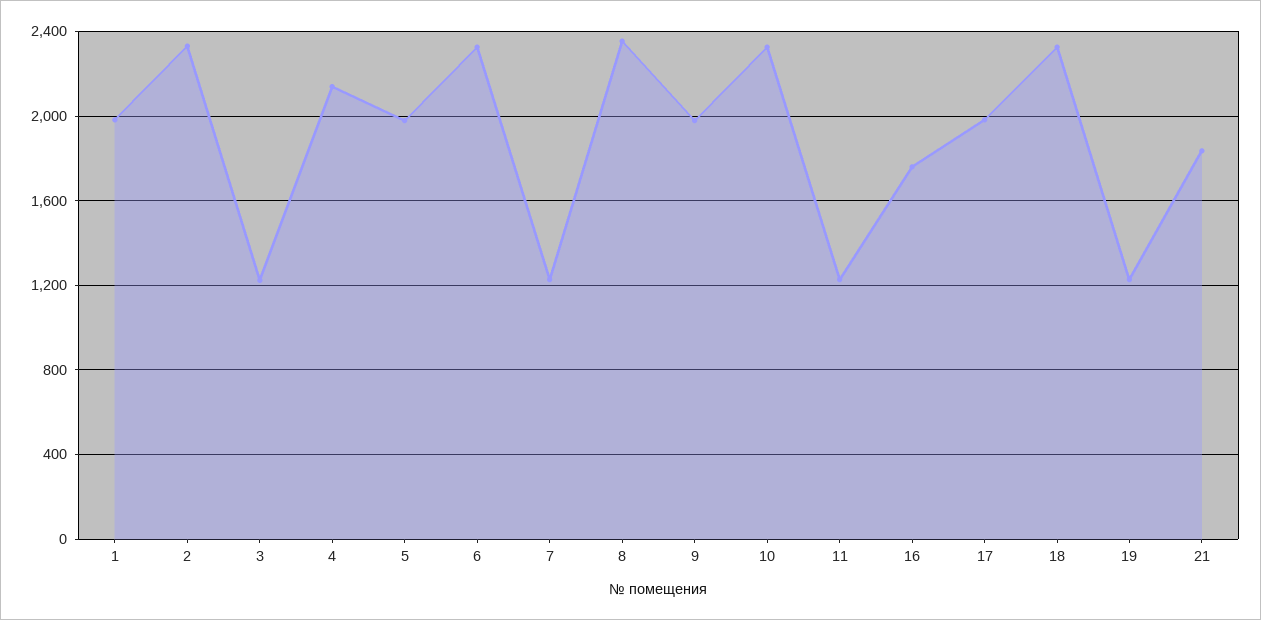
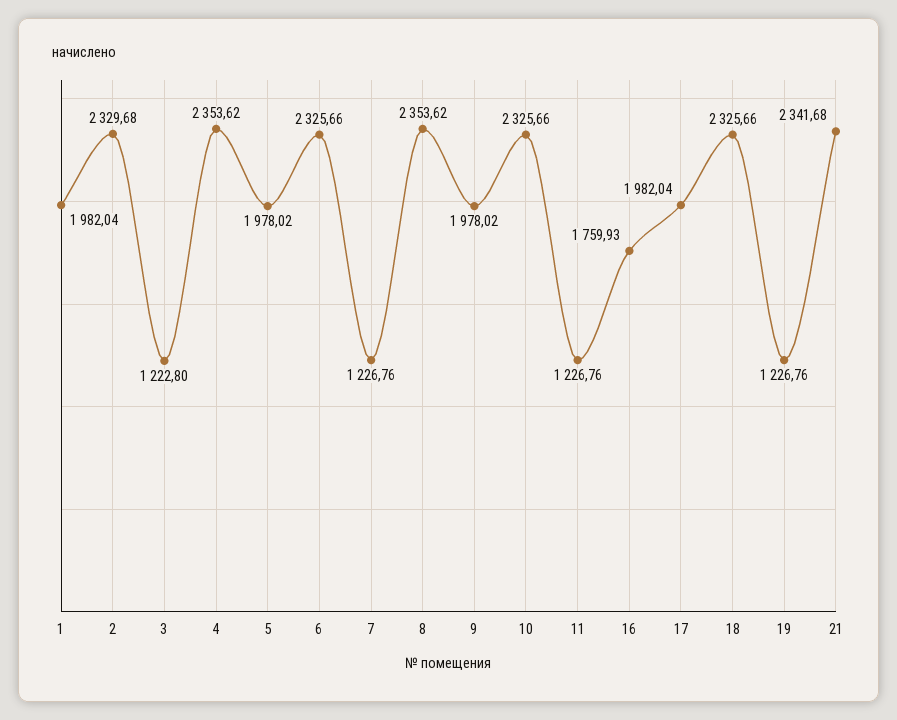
4: 2150 -> 2353.62
21: 1850 -> 2341.68

